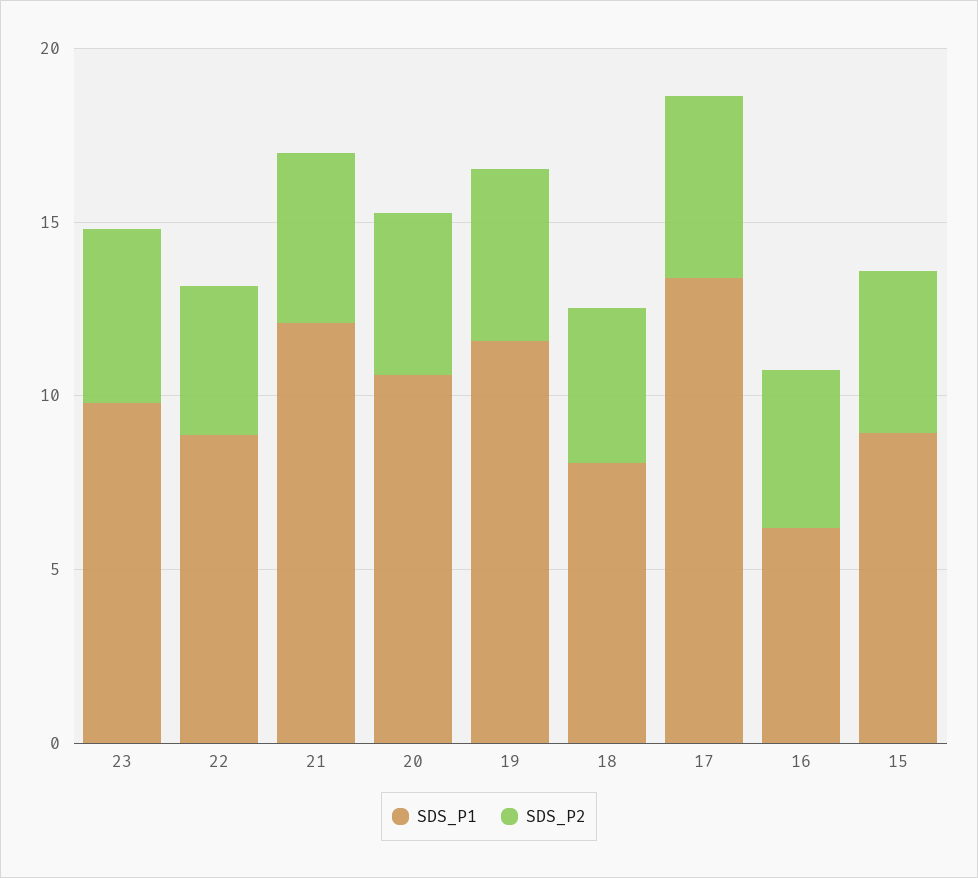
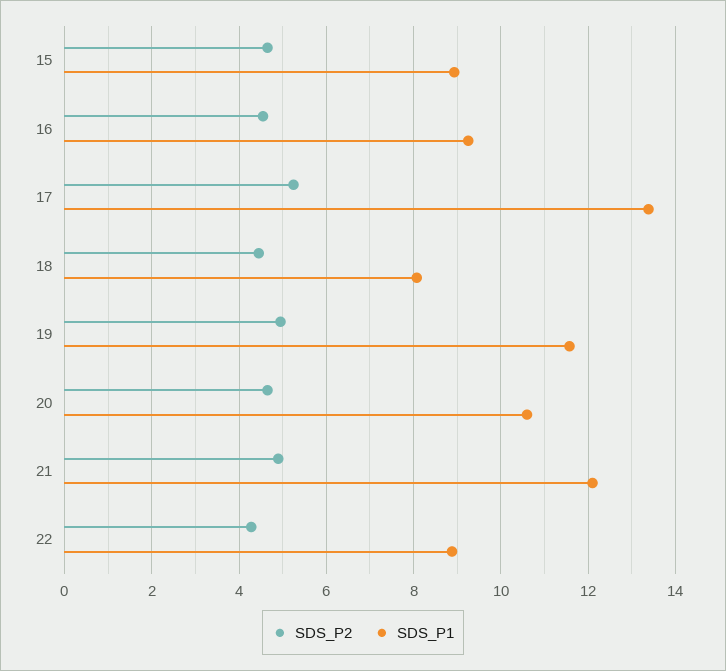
SDS_P1, 23: 10 -> none
SDS_P2, 23: 5 -> none
SDS_P1, 16: 6 -> 9.2

